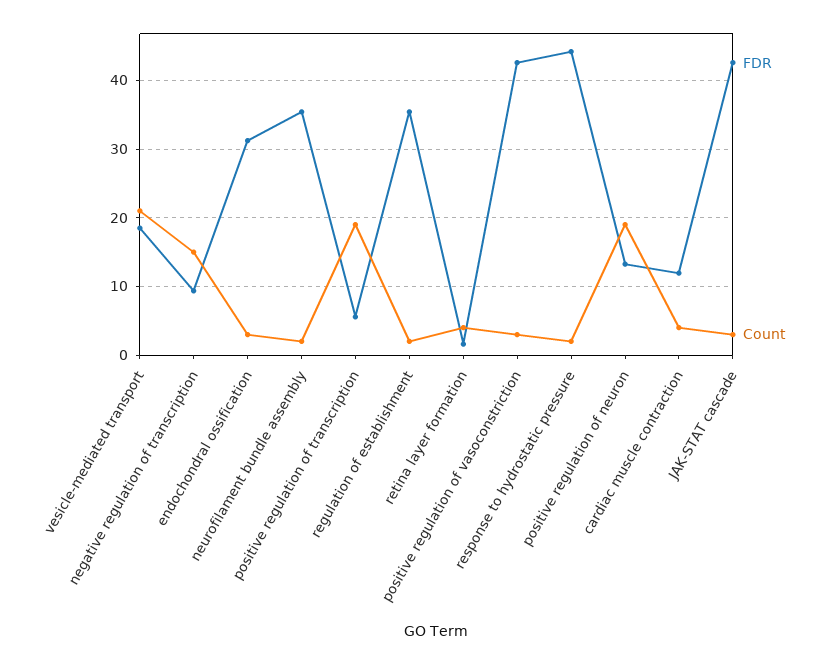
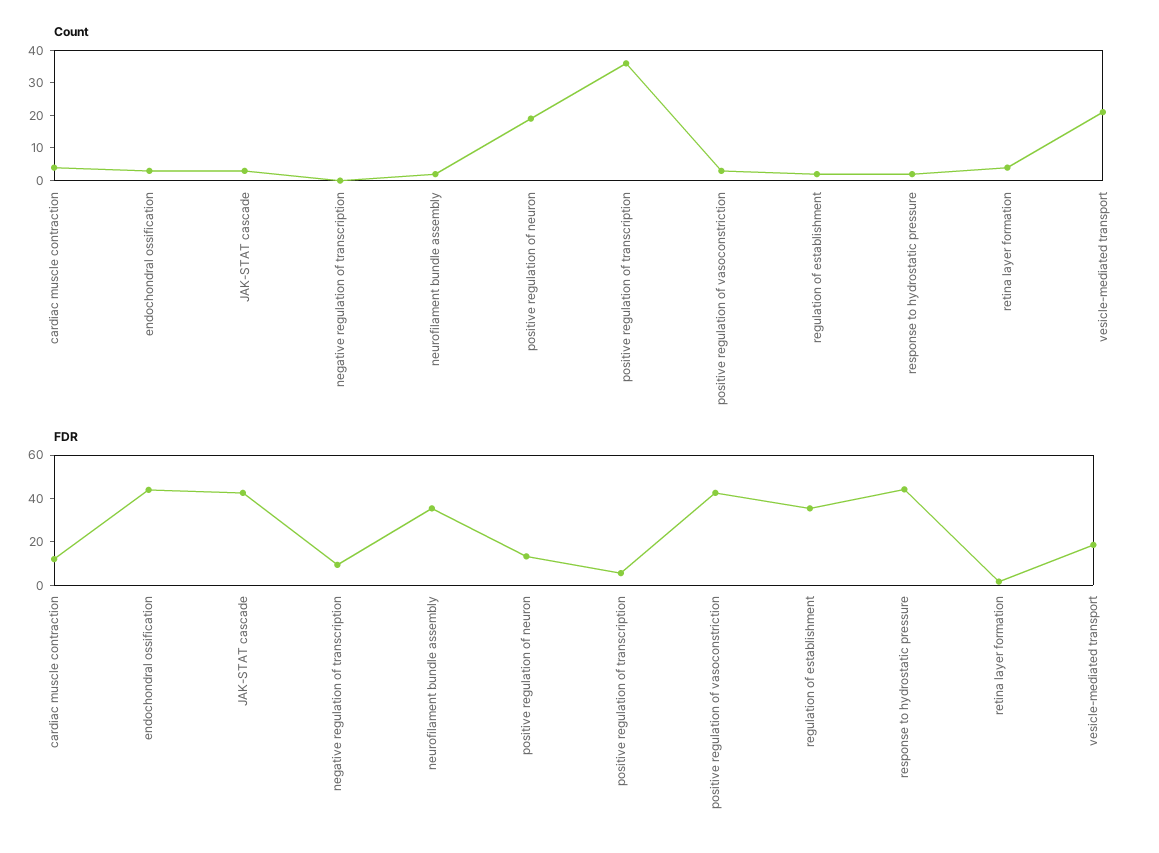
Count, negative regulation of transcription: 15 -> 0
FDR, endochondral ossification: 31 -> 45
Count, positive regulation of transcription: 19 -> 35

